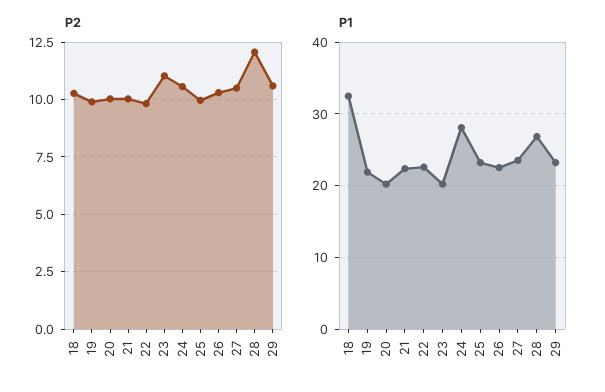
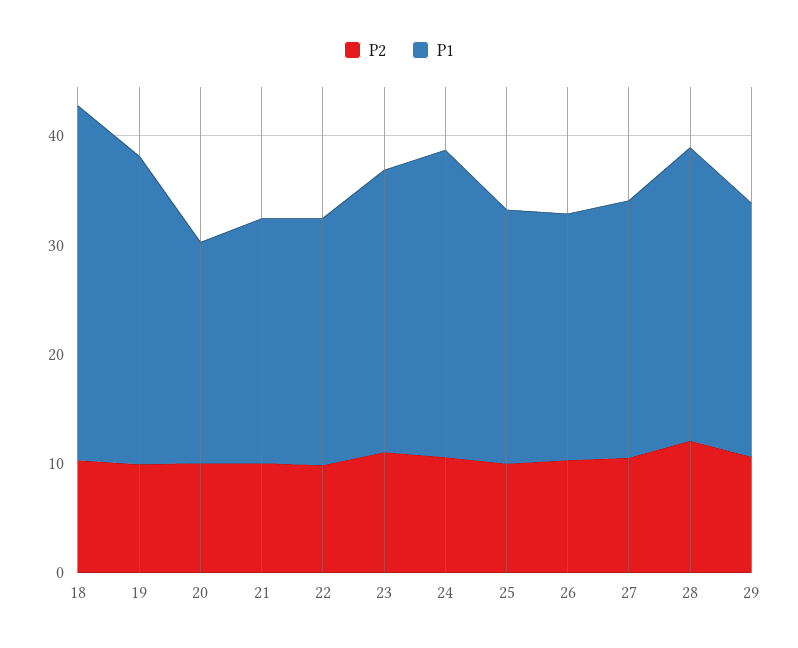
P1, 19: 22 -> 28
P1, 23: 20 -> 26

